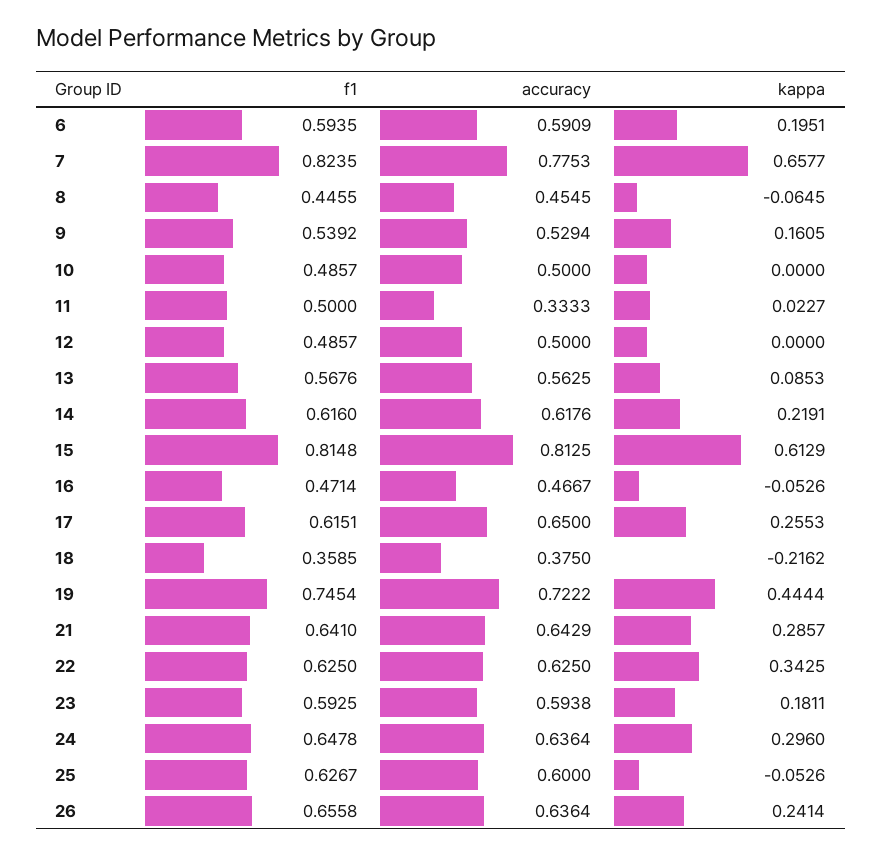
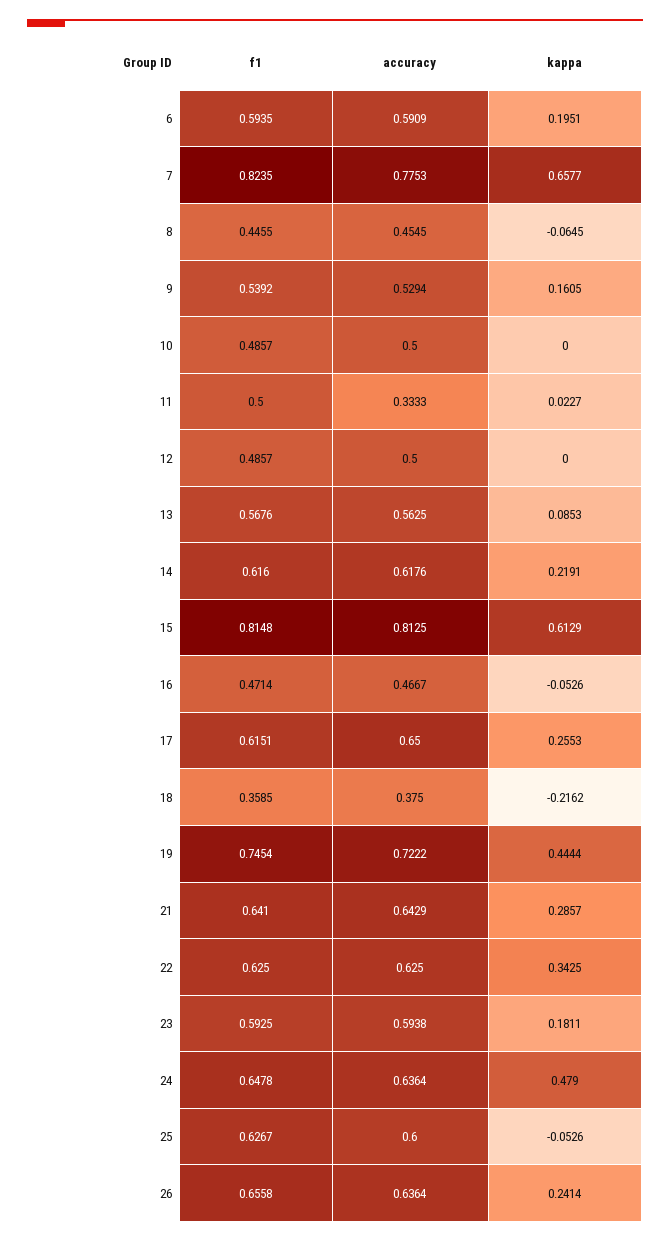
kappa, 24: 0.296 -> 0.479

